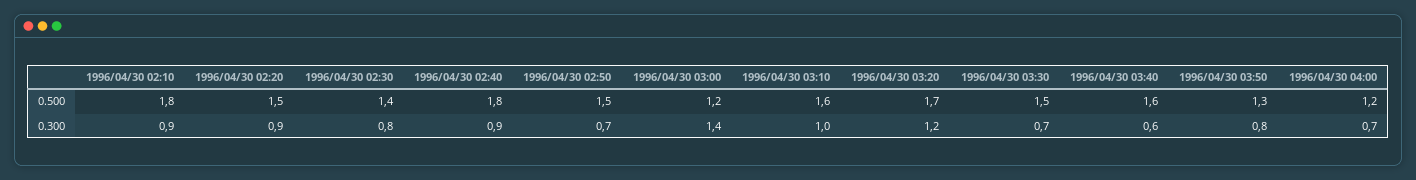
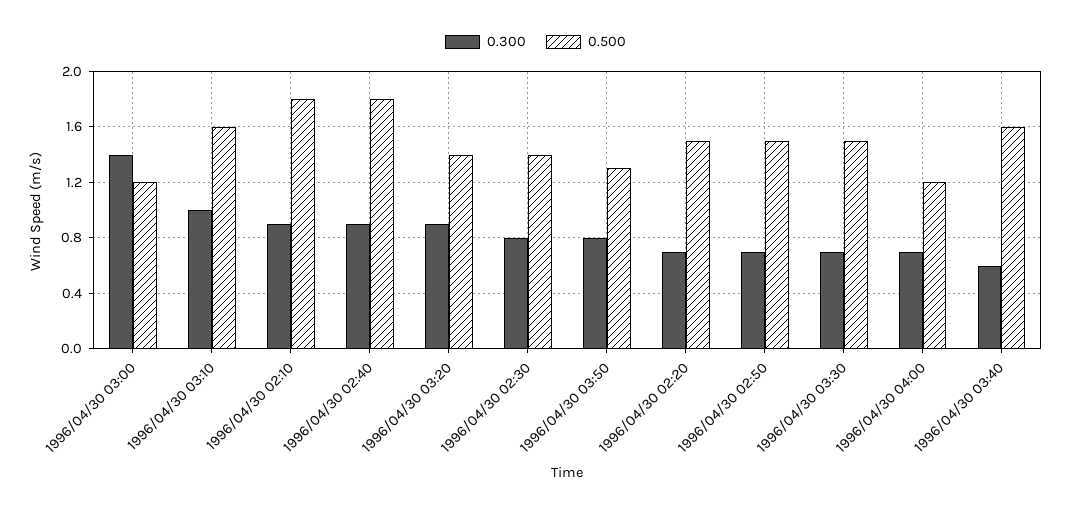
0.500, 1996/04/30 03:20: 1.7 -> 1.4
0.300, 1996/04/30 02:20: 0.9 -> 0.7
0.300, 1996/04/30 03:20: 1.2 -> 0.9

